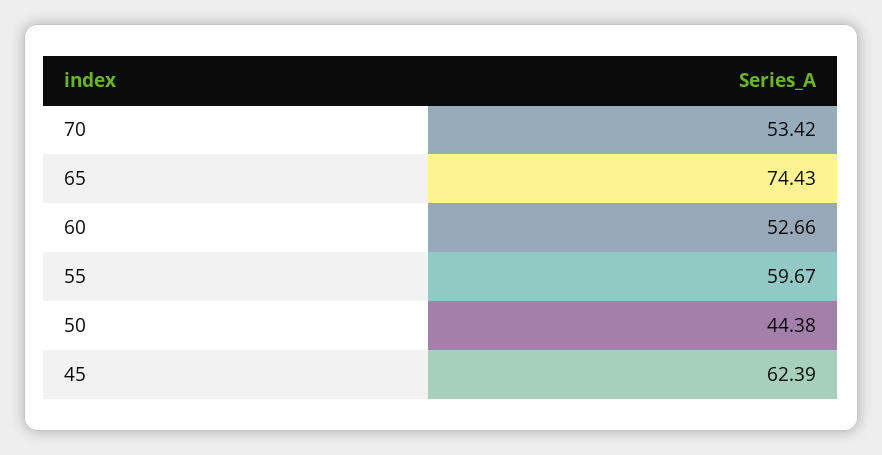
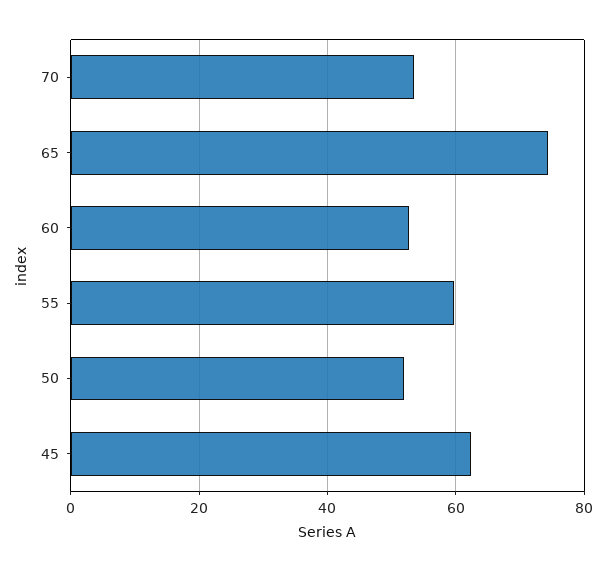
50: 44.38 -> 52

